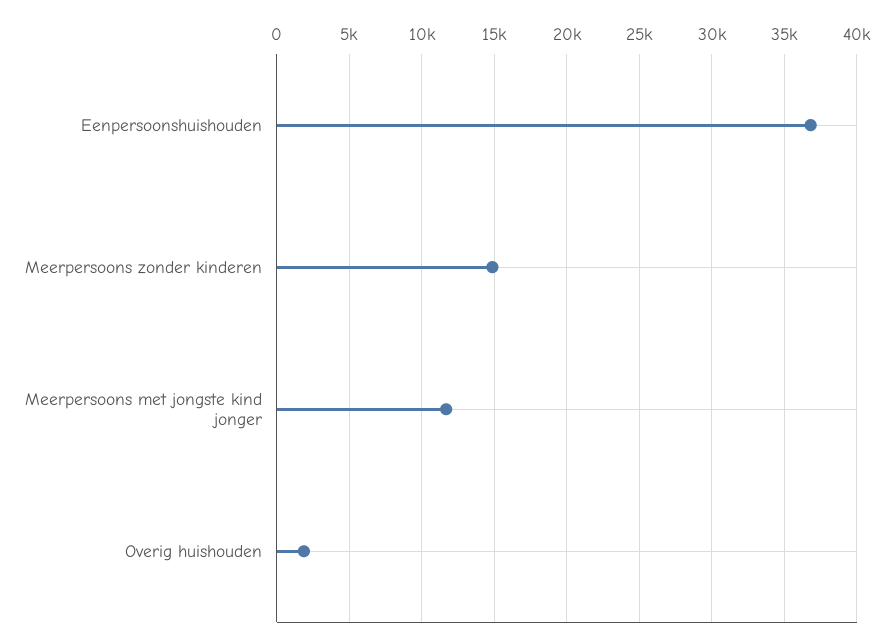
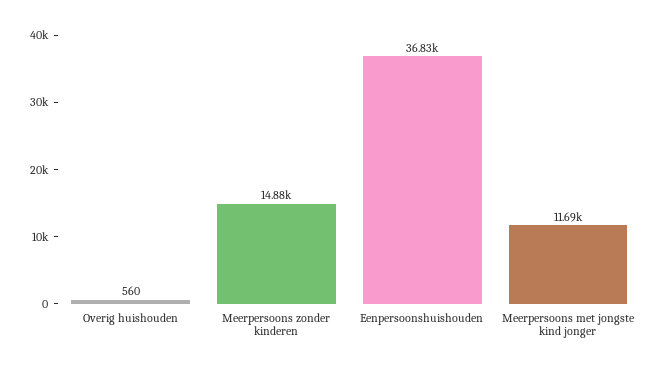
Overig huishouden: 2000 -> 560

